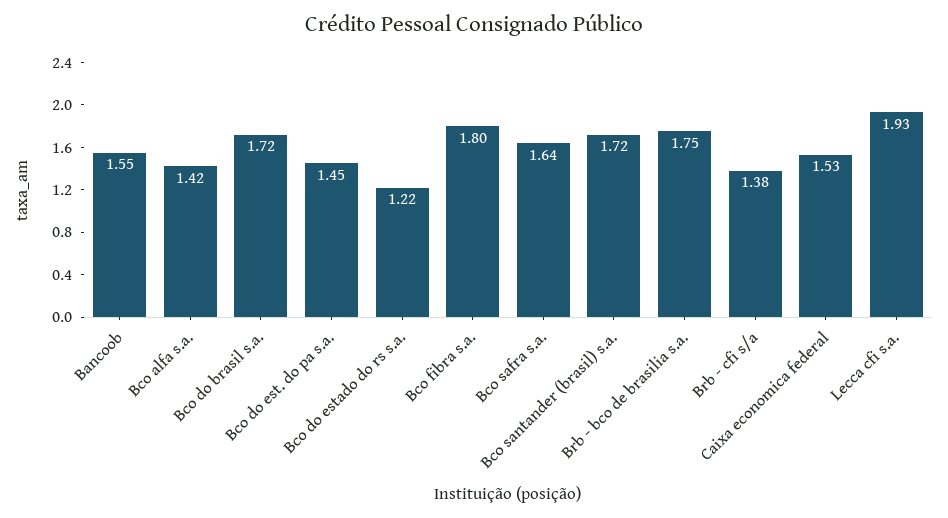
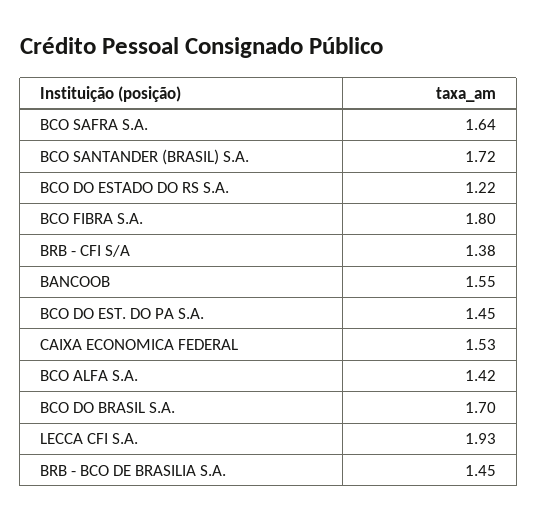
Bco do brasil s.a.: 1.72 -> 1.7
Brb - bco de brasilia s.a.: 1.75 -> 1.45

